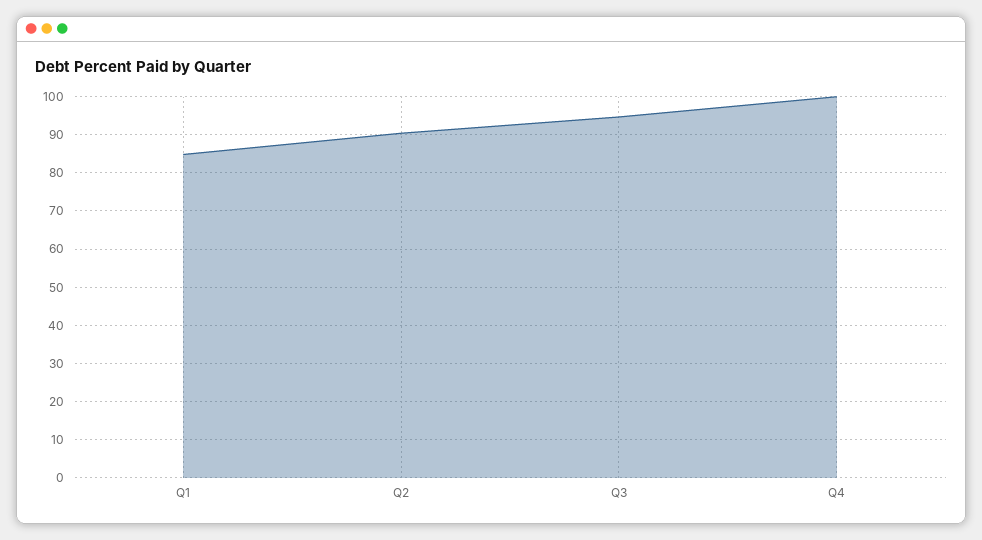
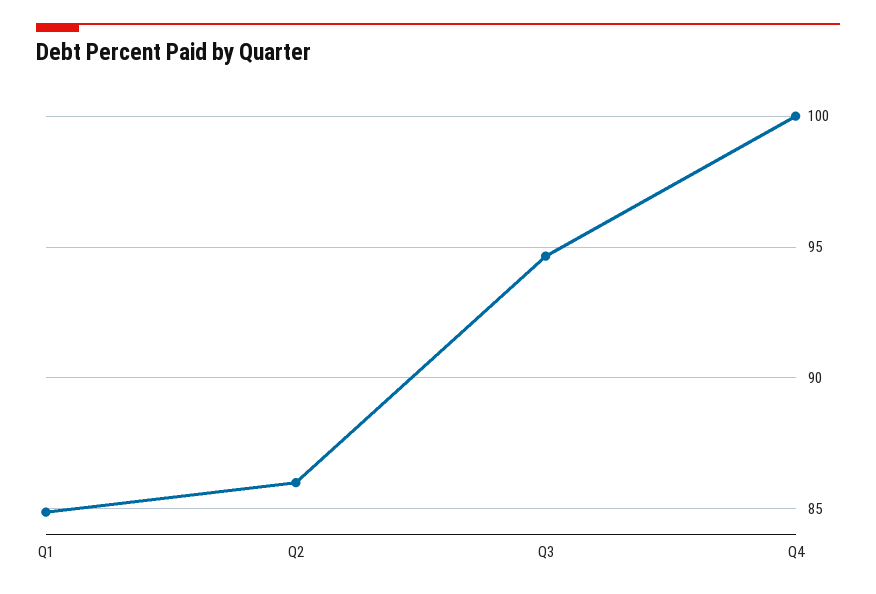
Q2: 90 -> 86

